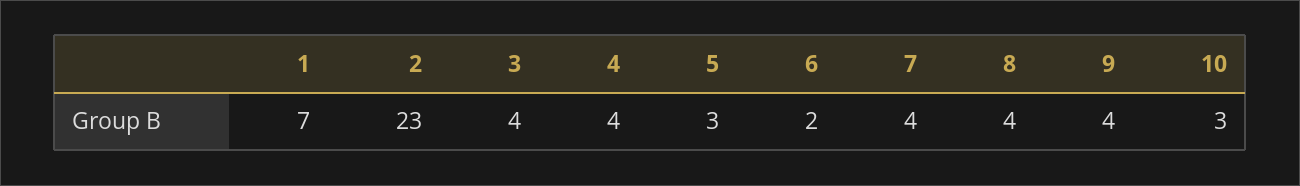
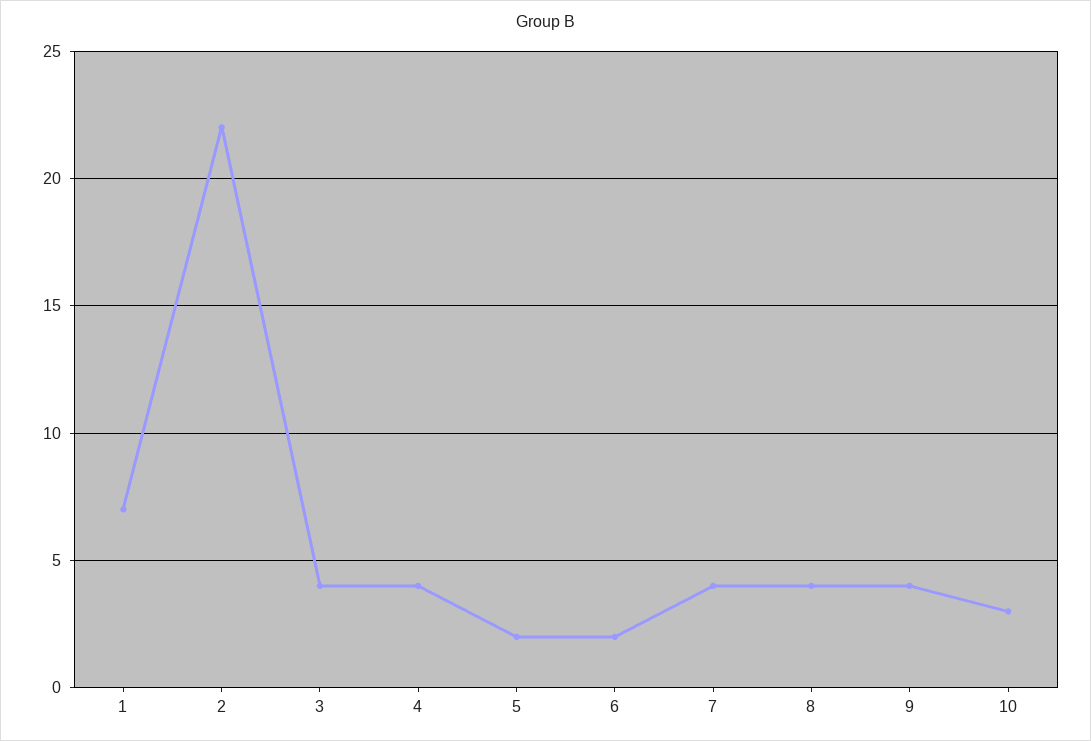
2: 23 -> 22
5: 3 -> 2

